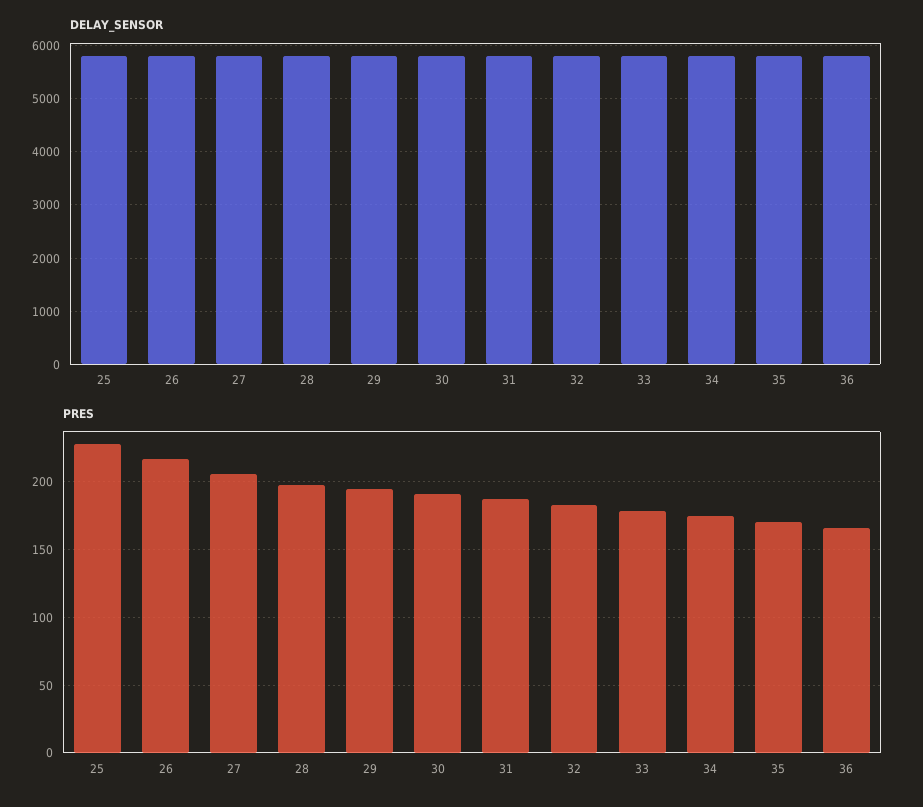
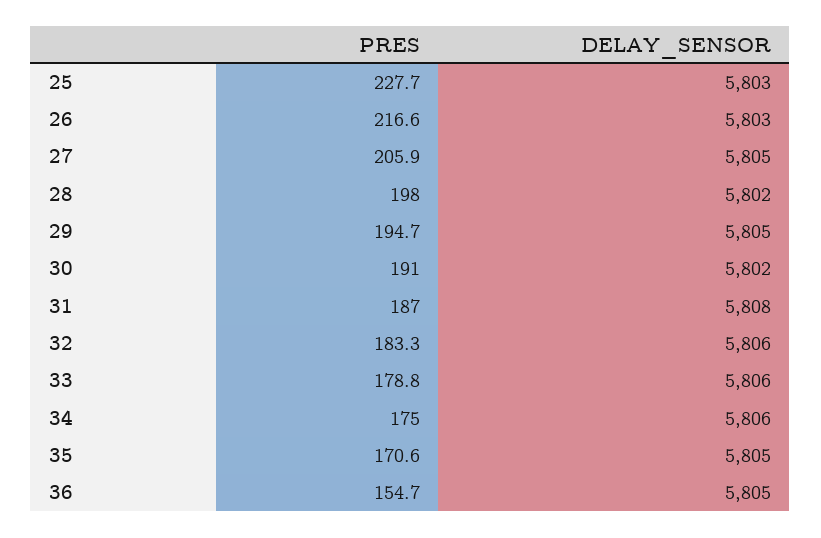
PRES, 36: 165 -> 154.7

